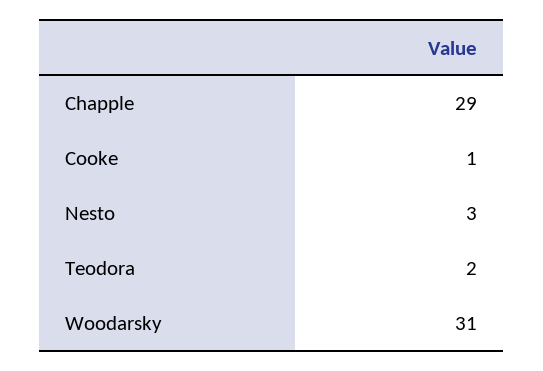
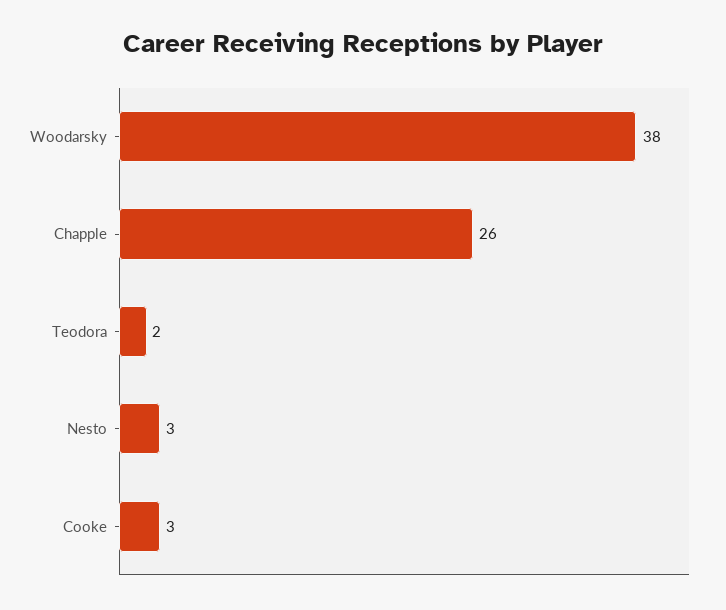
Chapple: 29 -> 26
Cooke: 1 -> 3
Woodarsky: 31 -> 38

